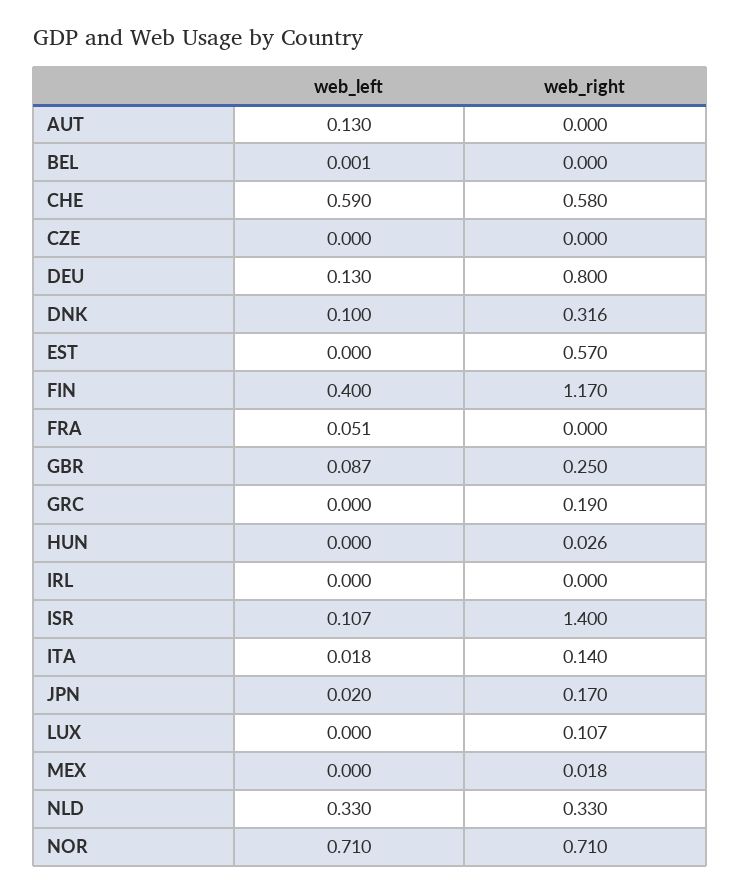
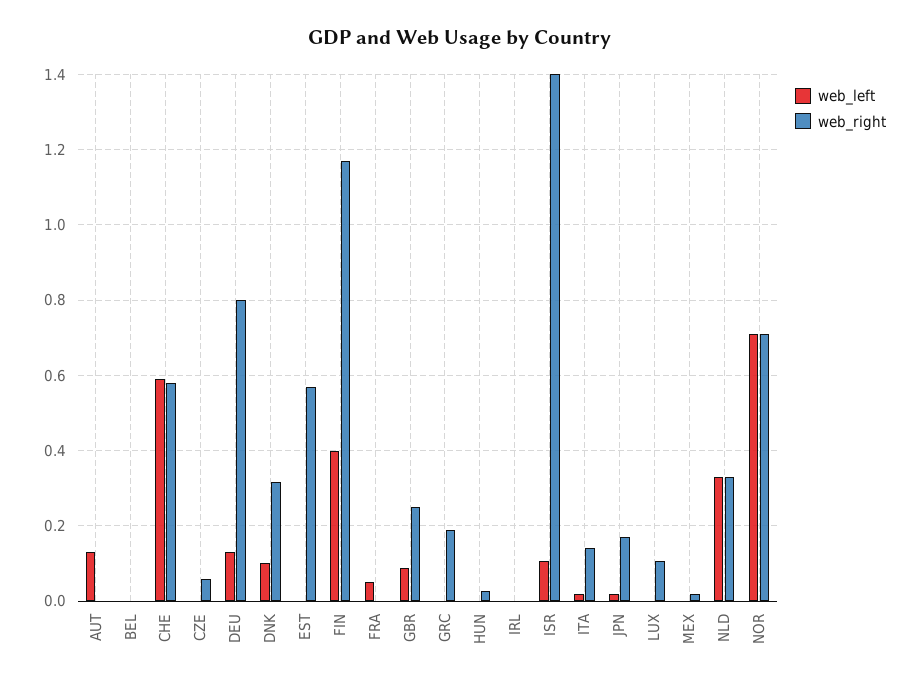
web_right, CZE: 0 -> 0.06

